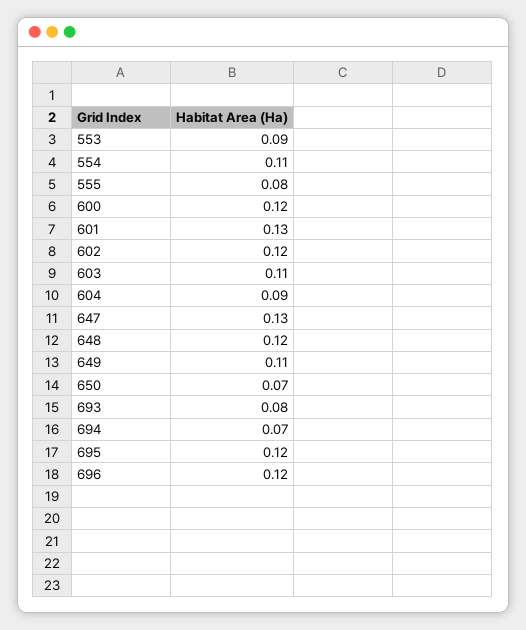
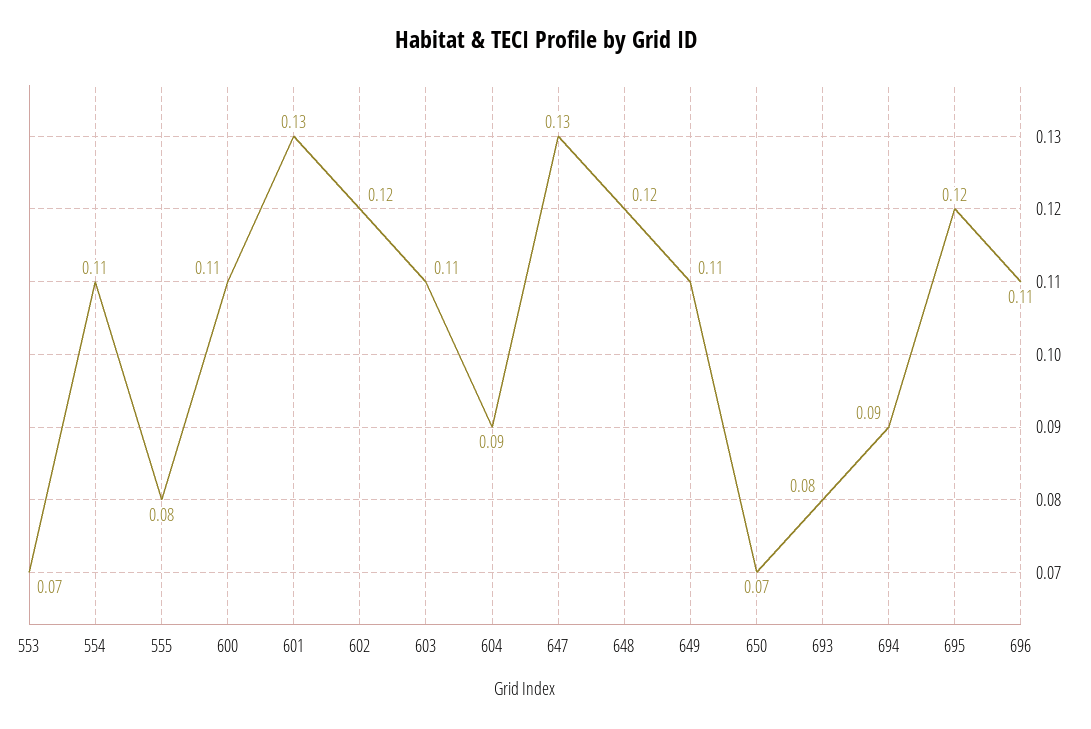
553: 0.09 -> 0.07
600: 0.12 -> 0.11
694: 0.07 -> 0.09
696: 0.12 -> 0.11

